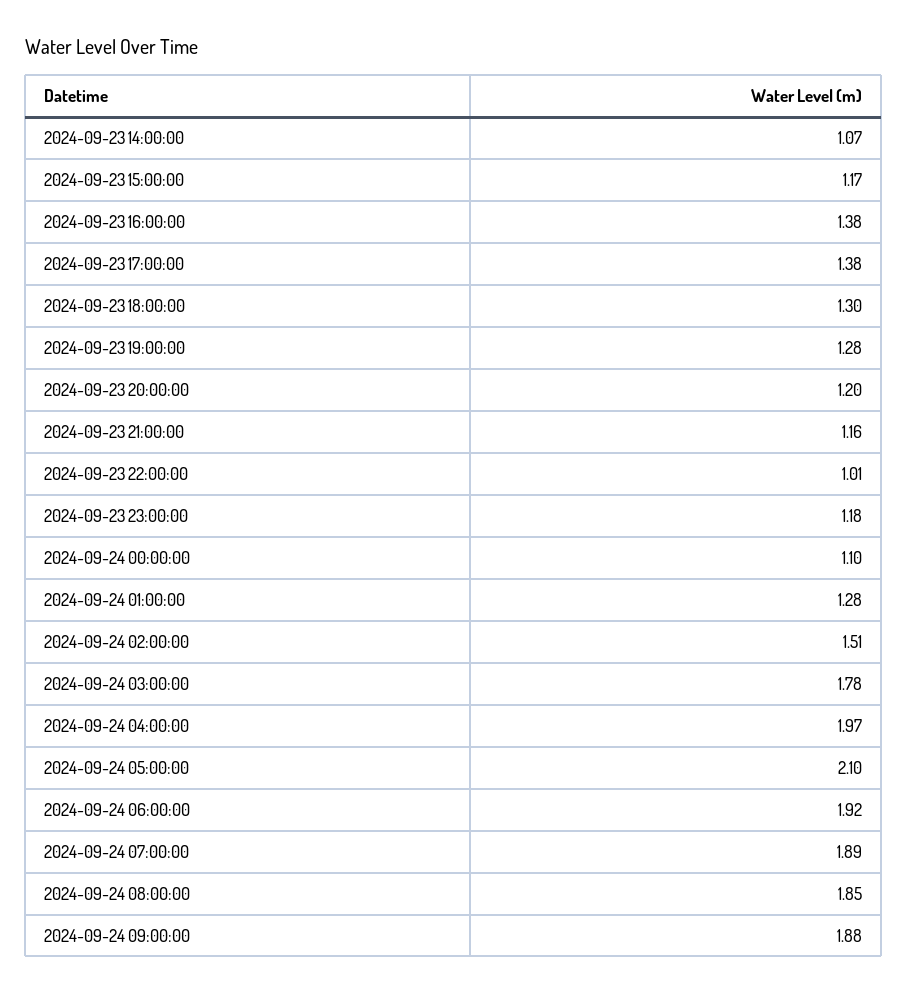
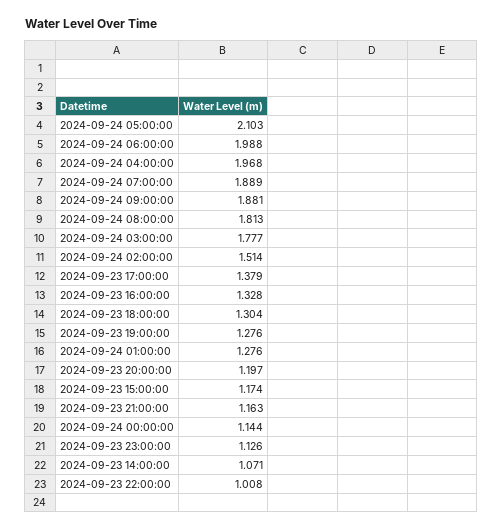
2024-09-23 16:00:00: 1.38 -> 1.328
2024-09-23 23:00:00: 1.18 -> 1.126
2024-09-24 00:00:00: 1.1 -> 1.144
2024-09-24 06:00:00: 1.92 -> 1.988
2024-09-24 08:00:00: 1.85 -> 1.813

